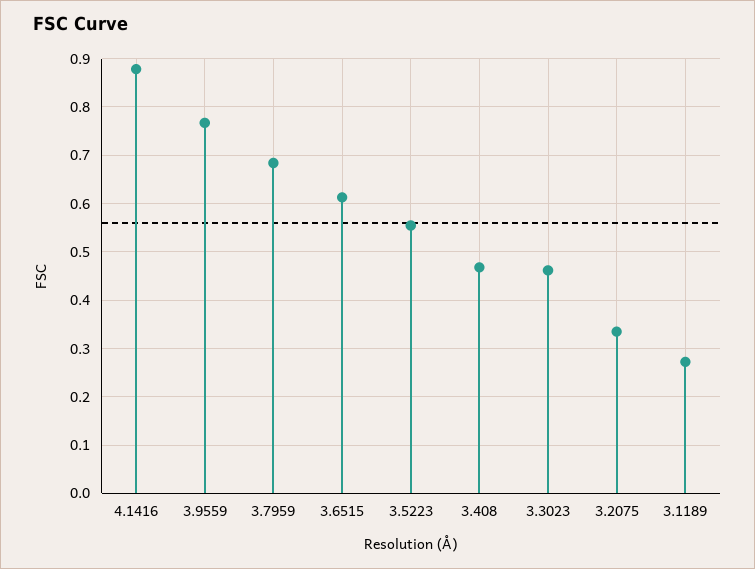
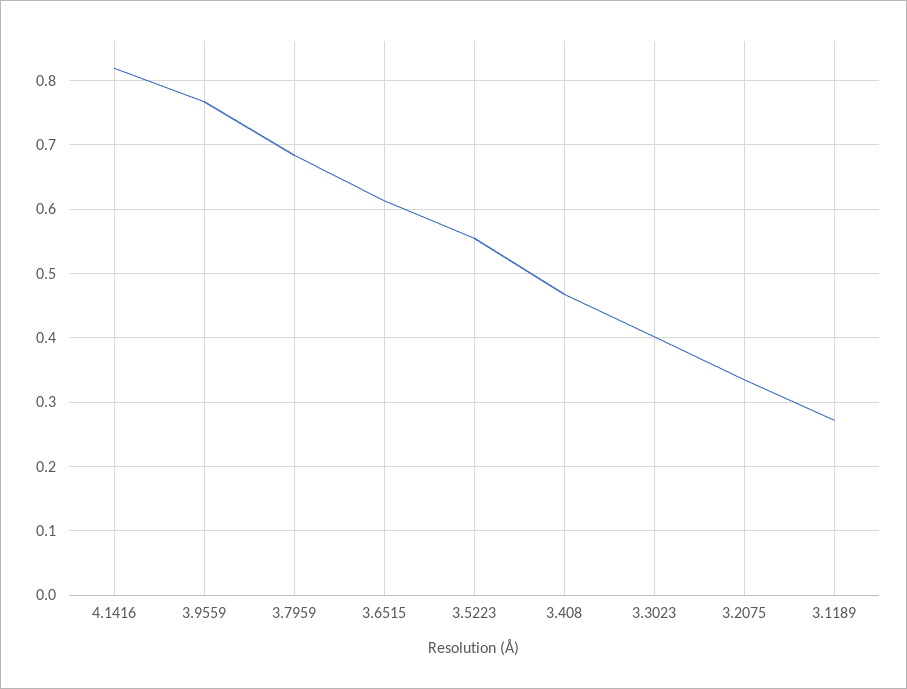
4.1416: 0.88 -> 0.82
3.3023: 0.46 -> 0.4

